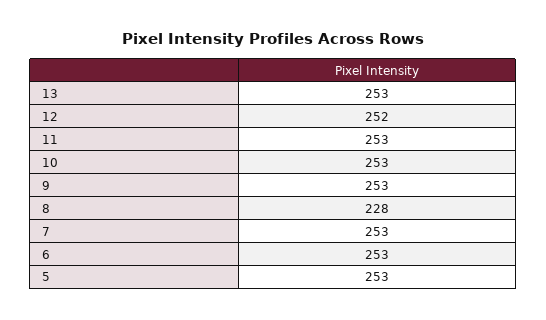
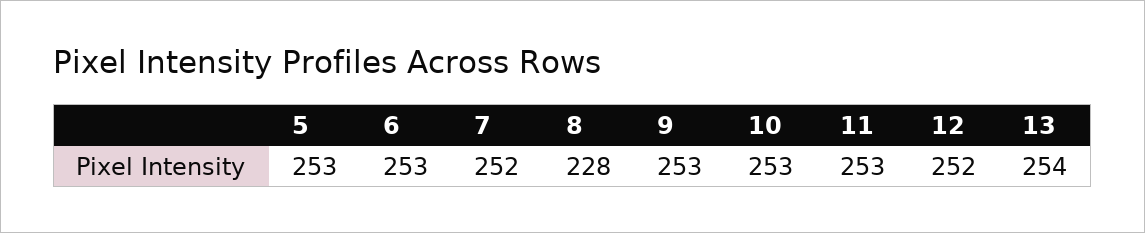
13: 253 -> 254
7: 253 -> 252

